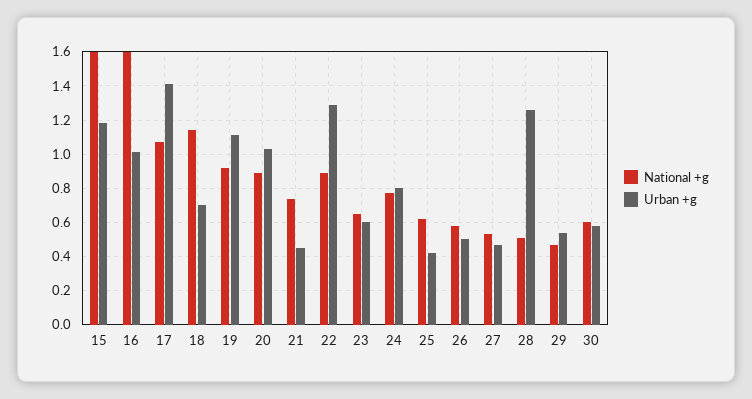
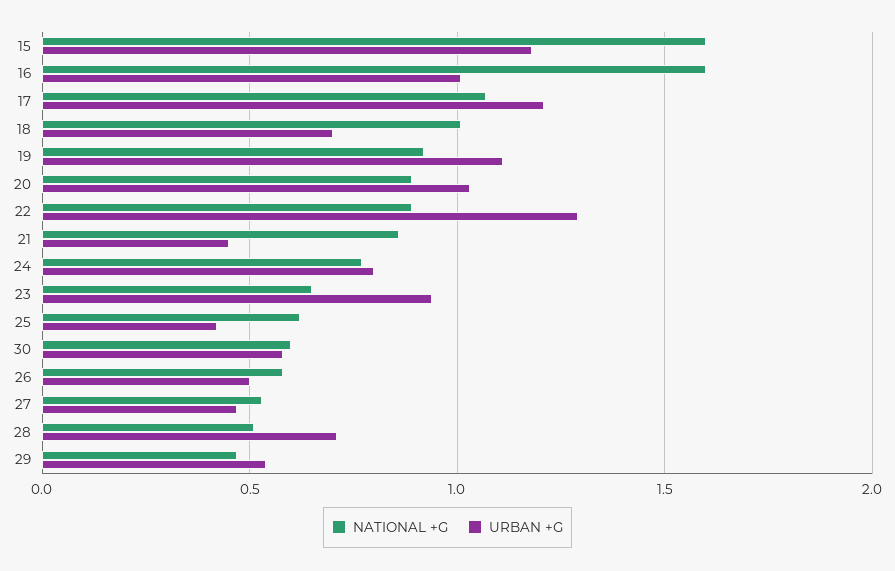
Urban +g, 17: 1.4 -> 1.2
National +g, 18: 1.15 -> 1
National +g, 21: 0.75 -> 0.85
Urban +g, 23: 0.6 -> 0.95
Urban +g, 28: 1.25 -> 0.7

